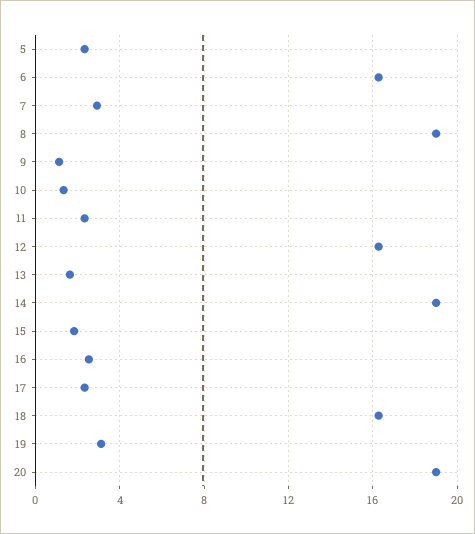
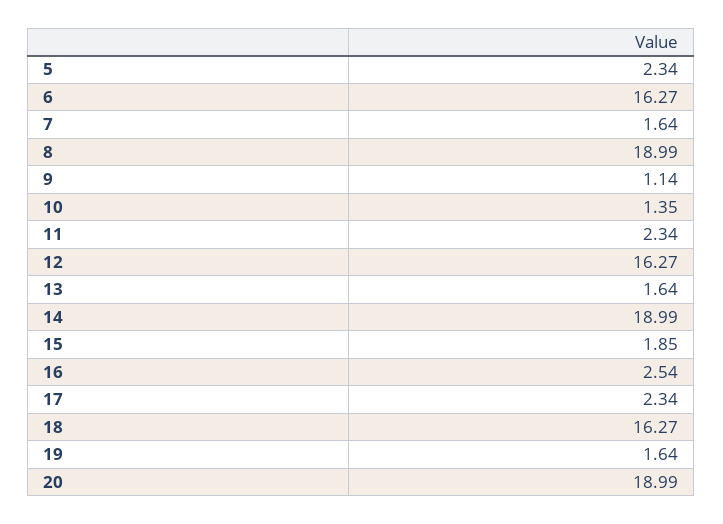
7: 3 -> 1.64
19: 3 -> 1.64

